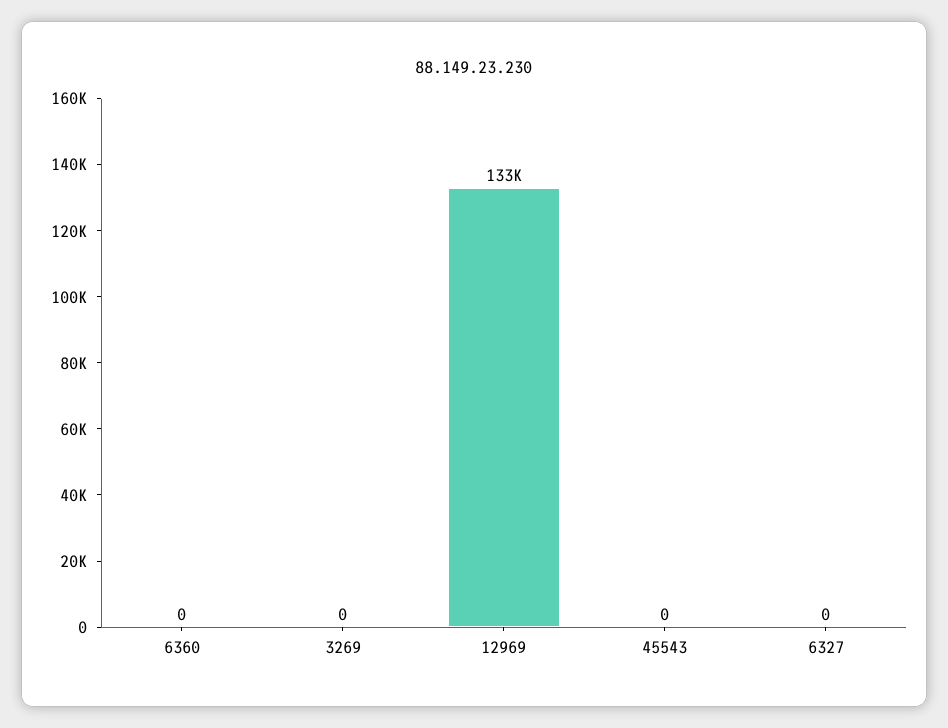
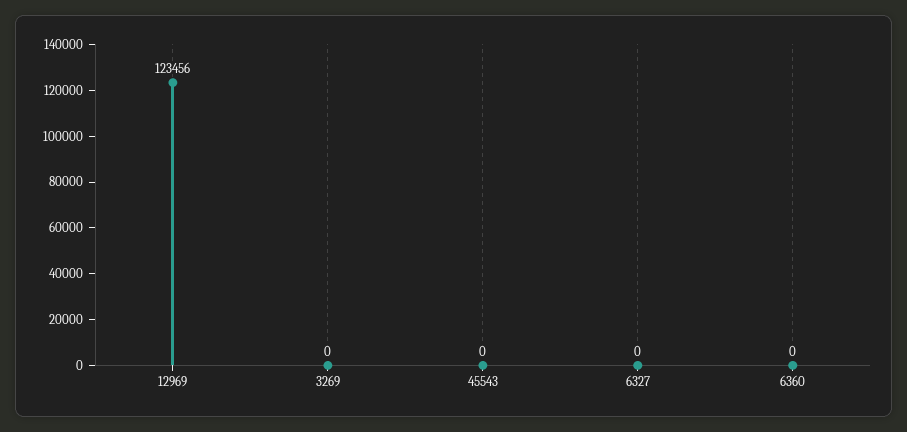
12969: 133000 -> 123456

